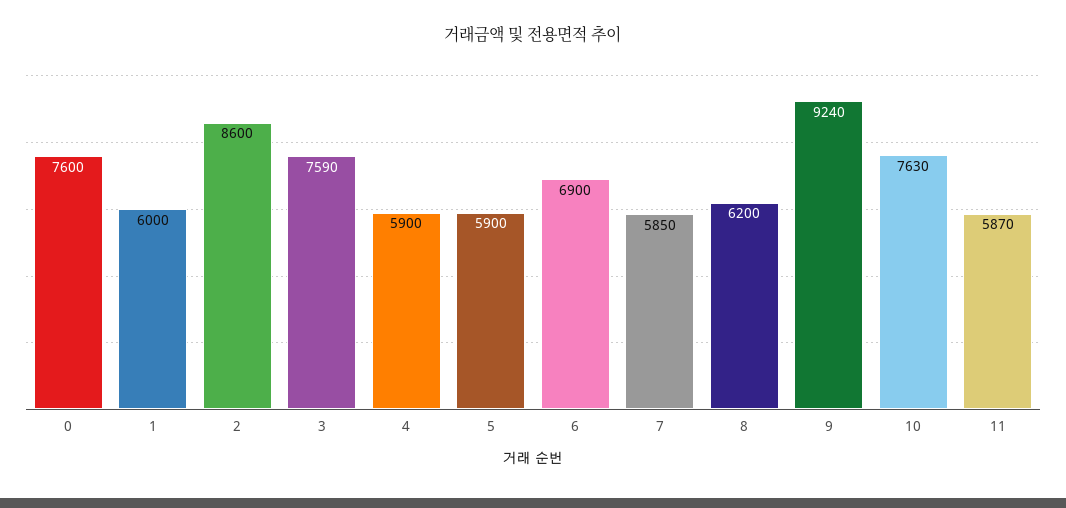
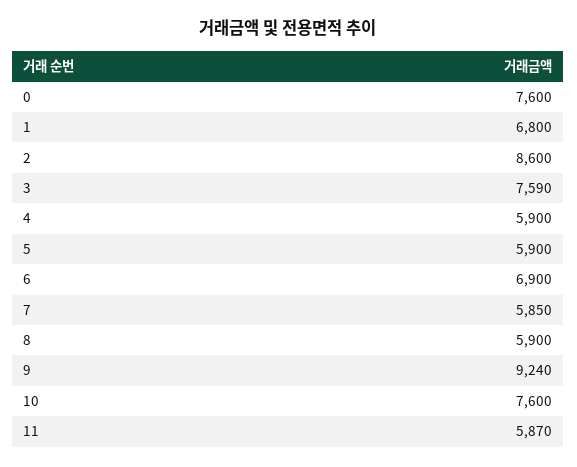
1: 6000 -> 6800
8: 6200 -> 5900
10: 7630 -> 7600

